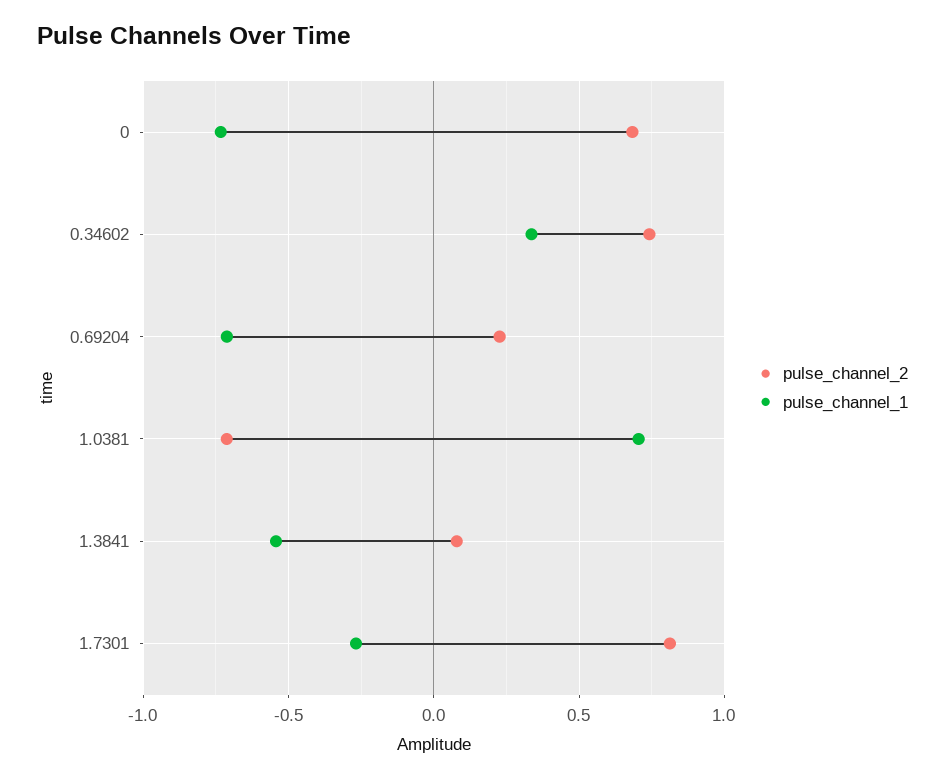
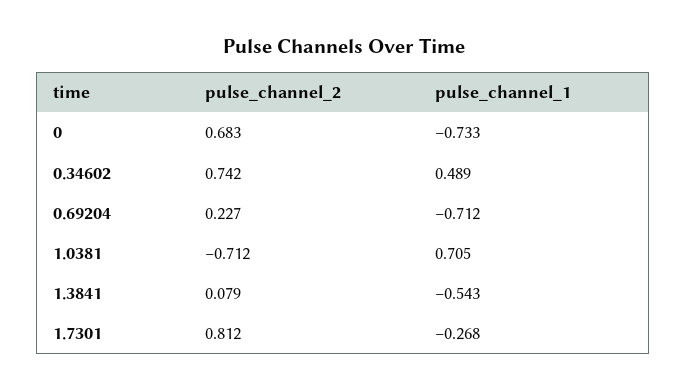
pulse_channel_1, 0.34602: 0.35 -> 0.489

